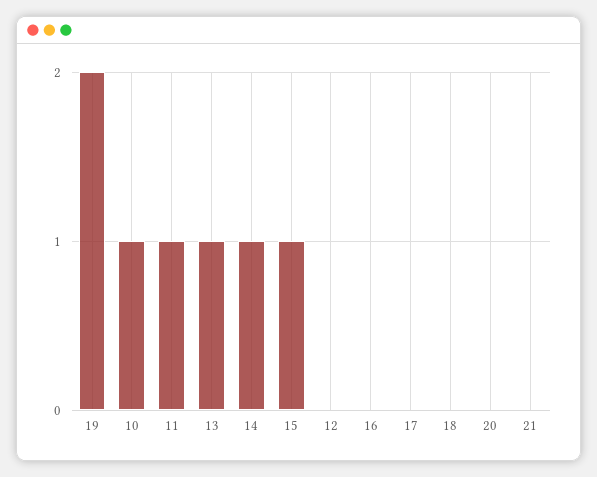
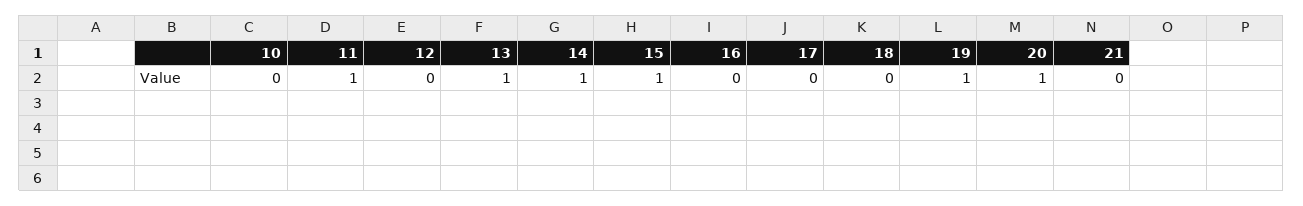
19: 2 -> 1
10: 1 -> 0
20: 0 -> 1

